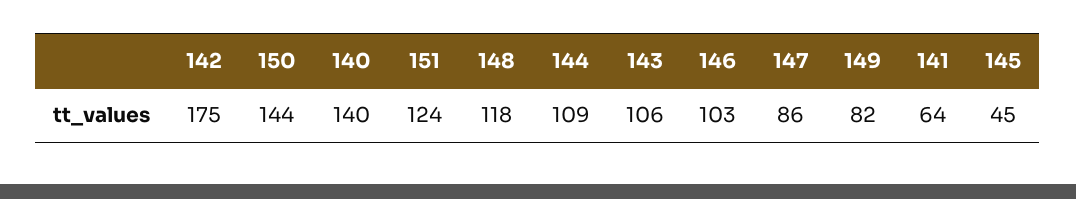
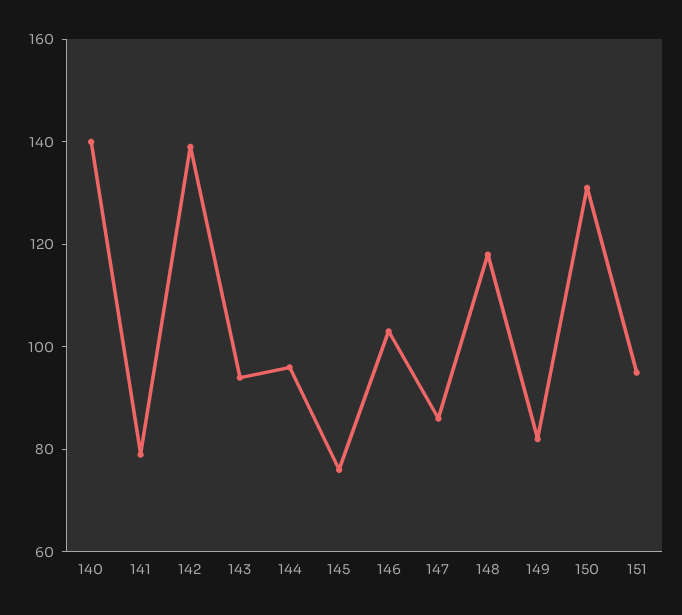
142: 175 -> 140
150: 144 -> 130
151: 124 -> 95
144: 109 -> 95
143: 106 -> 95
141: 64 -> 80
145: 45 -> 75

